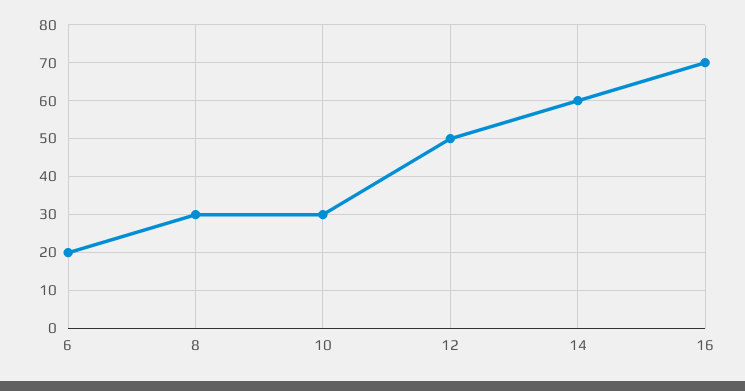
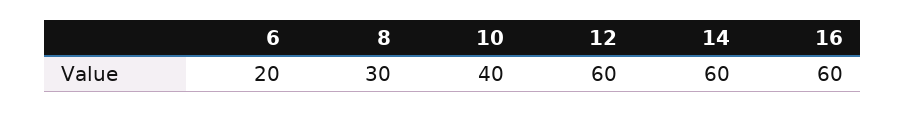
10: 30 -> 40
12: 50 -> 60
16: 70 -> 60

